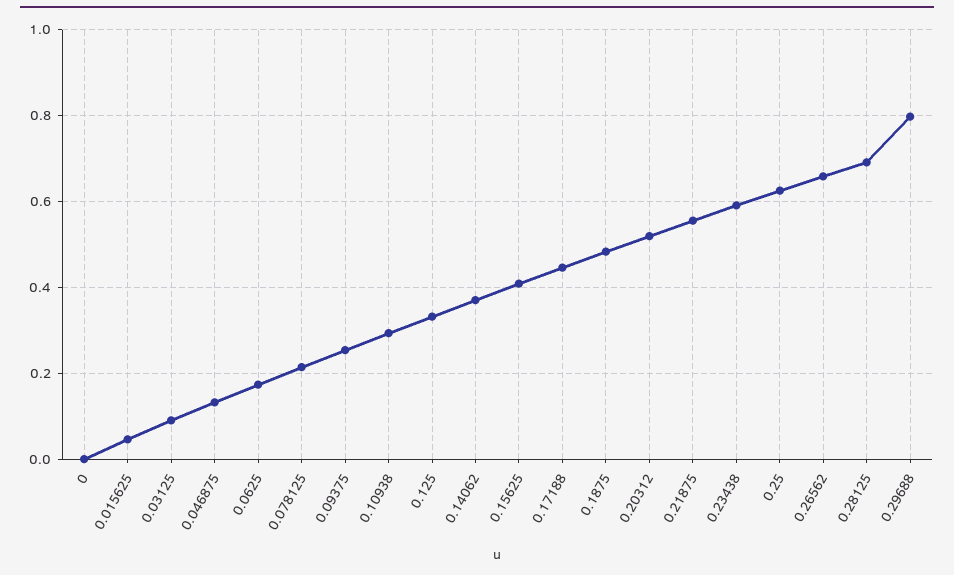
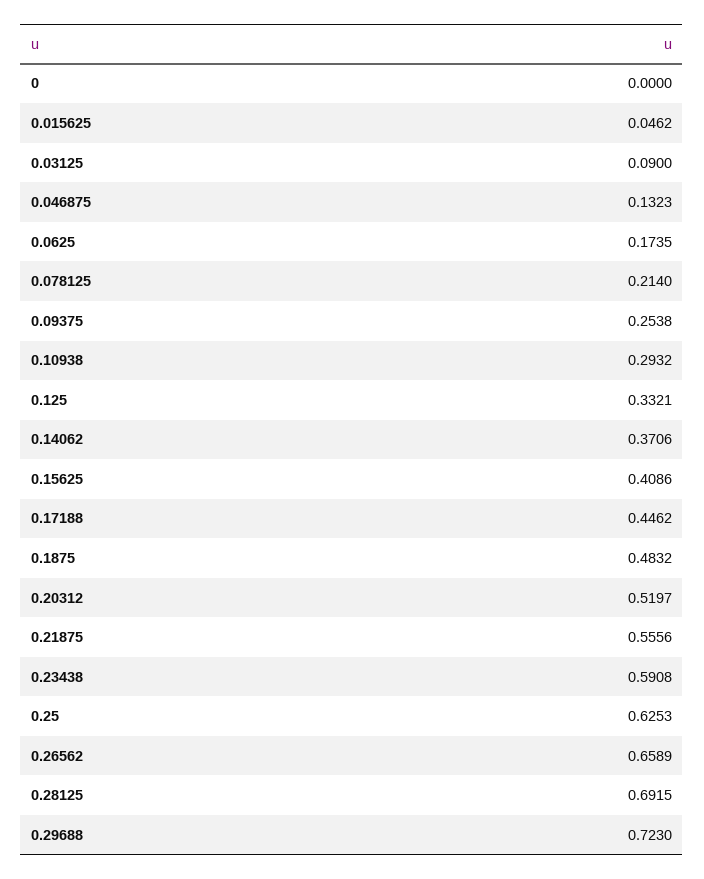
0.29688: 0.8 -> 0.723

